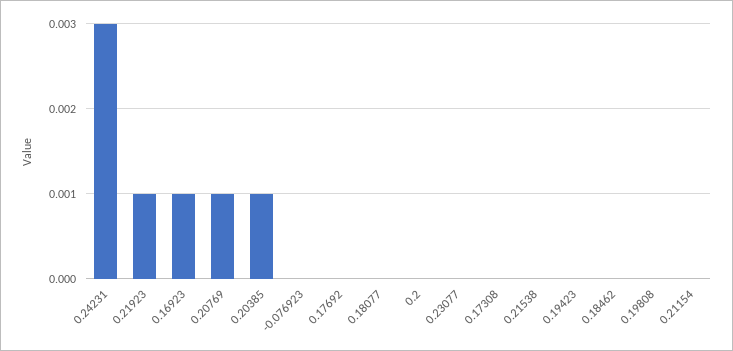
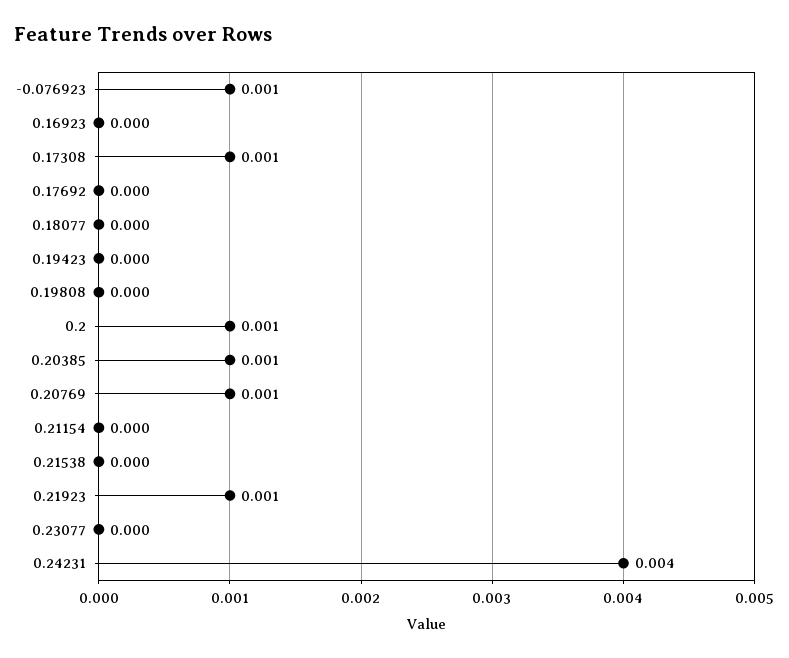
0.24231: 0.003 -> 0.004
0.16923: 0.001 -> 0
-0.076923: 0 -> 0.001
0.2: 0 -> 0.001
0.17308: 0 -> 0.001
0.18462: 0 -> none

